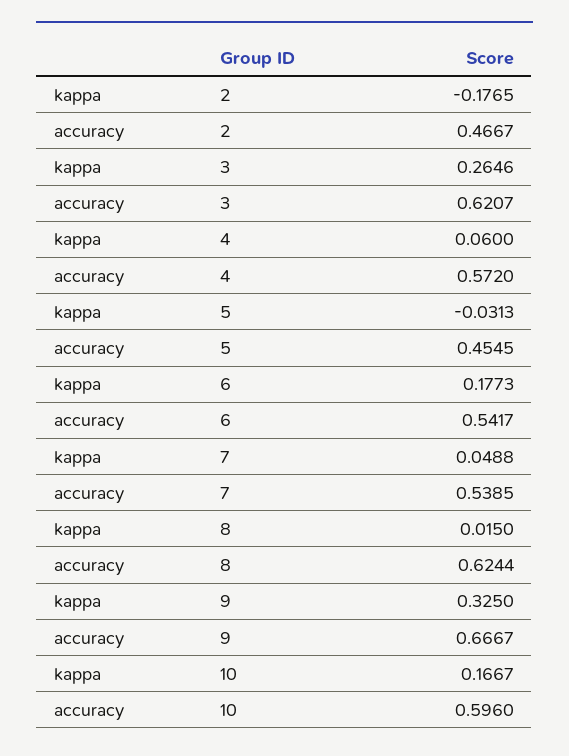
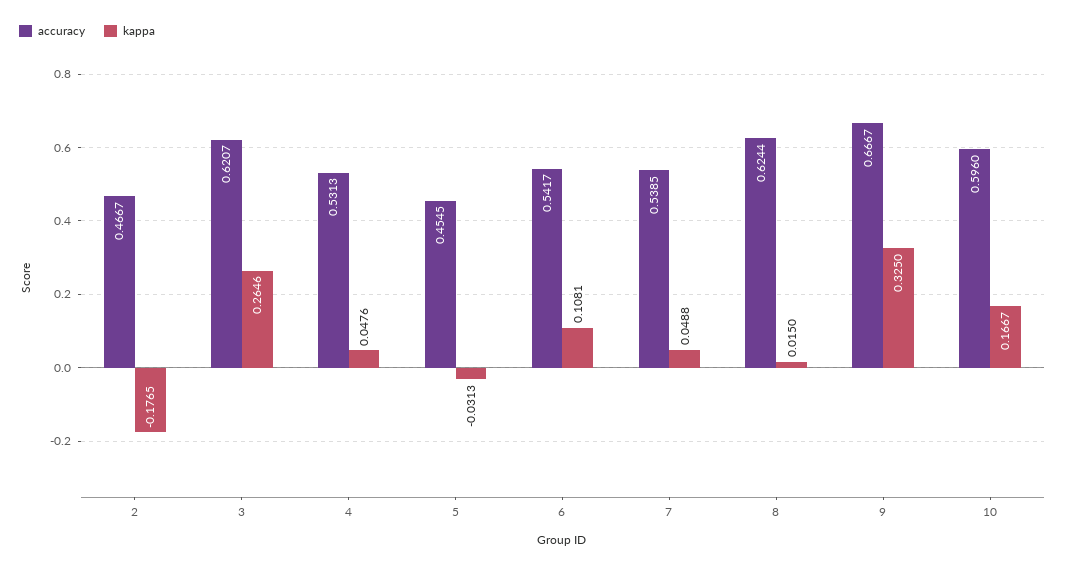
kappa, 4: 0.06 -> 0.0476
accuracy, 4: 0.572 -> 0.5313
kappa, 6: 0.1773 -> 0.1081

